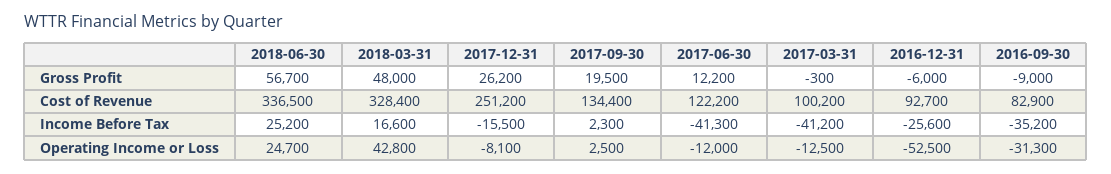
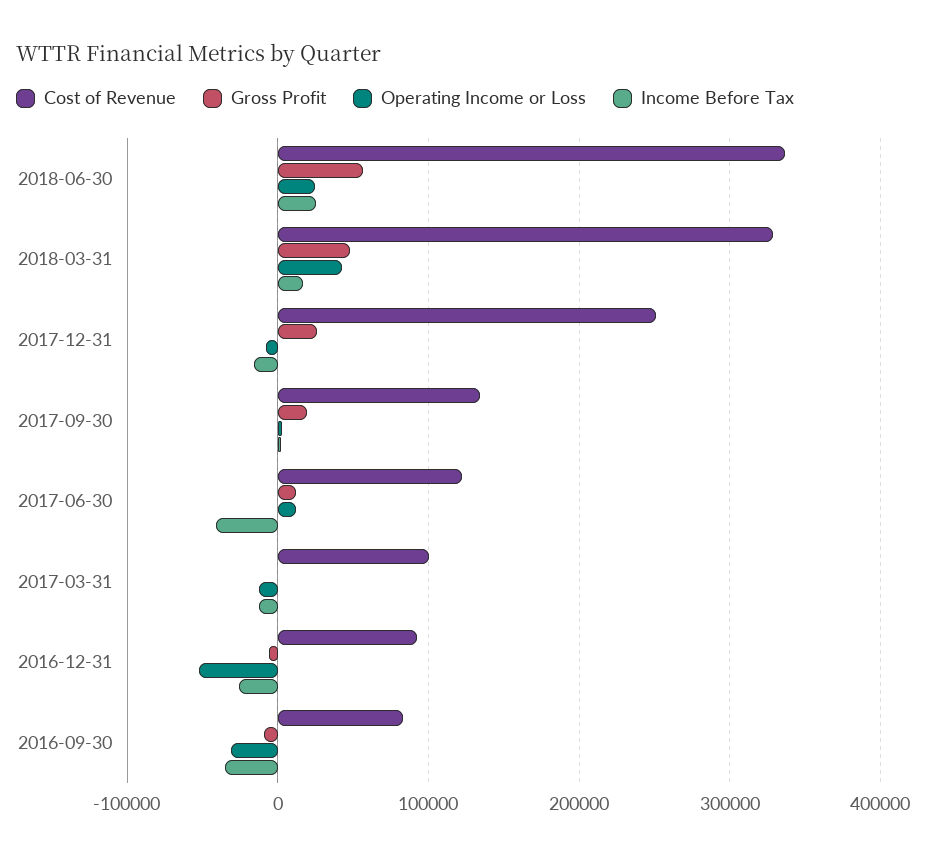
Income Before Tax, 2017-03-31: -41200 -> -10000
Operating Income or Loss, 2017-06-30: -12000 -> 10000

